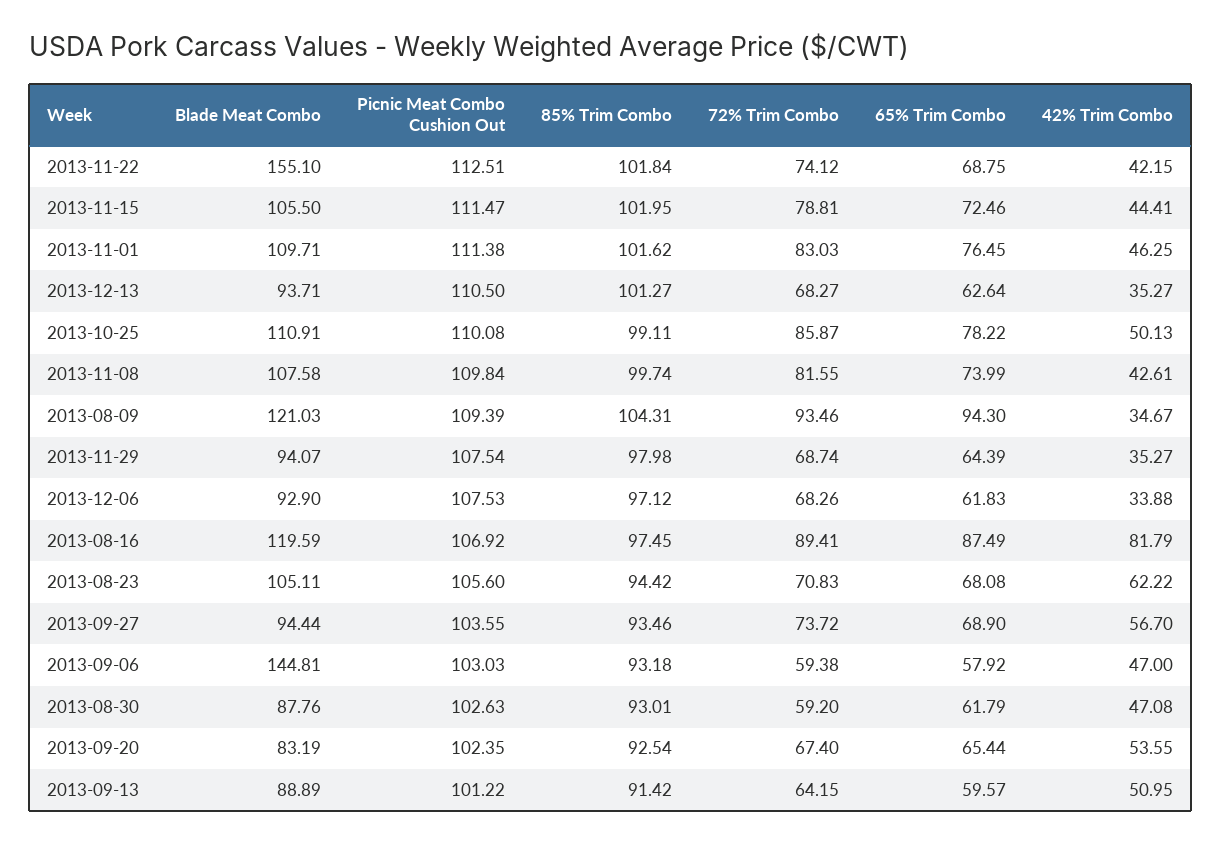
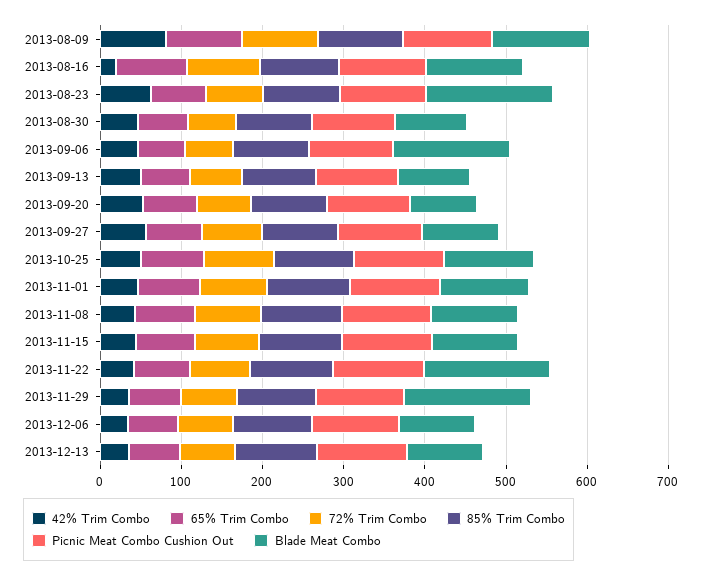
42% Trim Combo, 2013-08-09: 34.67 -> 80
Blade Meat Combo, 2013-11-29: 94.07 -> 160
42% Trim Combo, 2013-08-16: 81.79 -> 20
Blade Meat Combo, 2013-08-23: 105.11 -> 160

